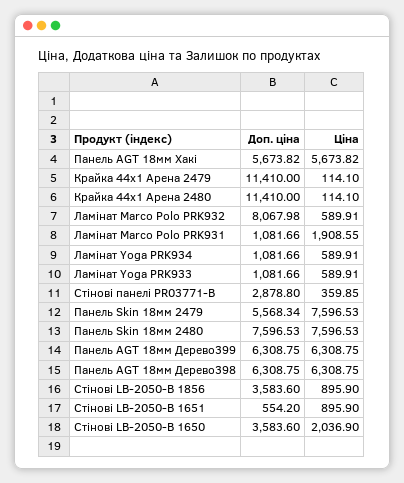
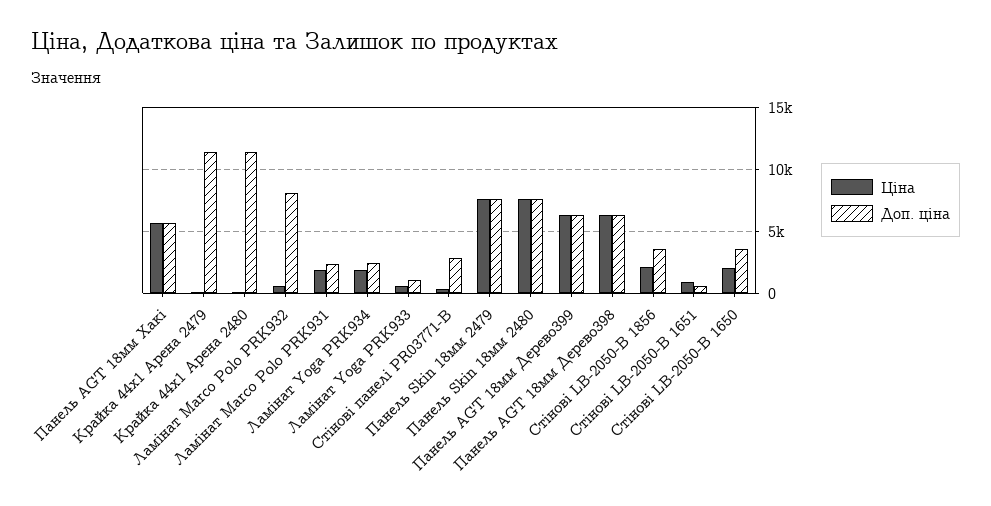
Доп. ціна, Ламінат Marco Polo PRK931: 1081.66 -> 2500
Доп. ціна, Ламінат Yoga PRK934: 1081.66 -> 2500
Ціна, Ламінат Yoga PRK934: 589.91 -> 2000
Доп. ціна, Панель Skin 18мм 2479: 5568.34 -> 7500
Ціна, Стінові LB-2050-В 1856: 895.9 -> 2000

